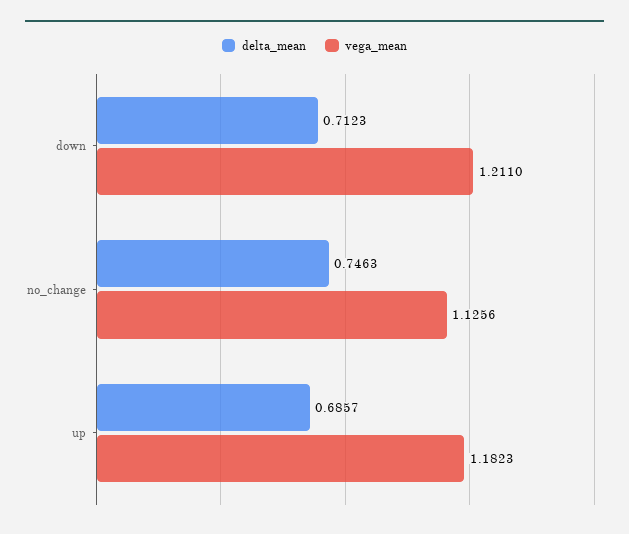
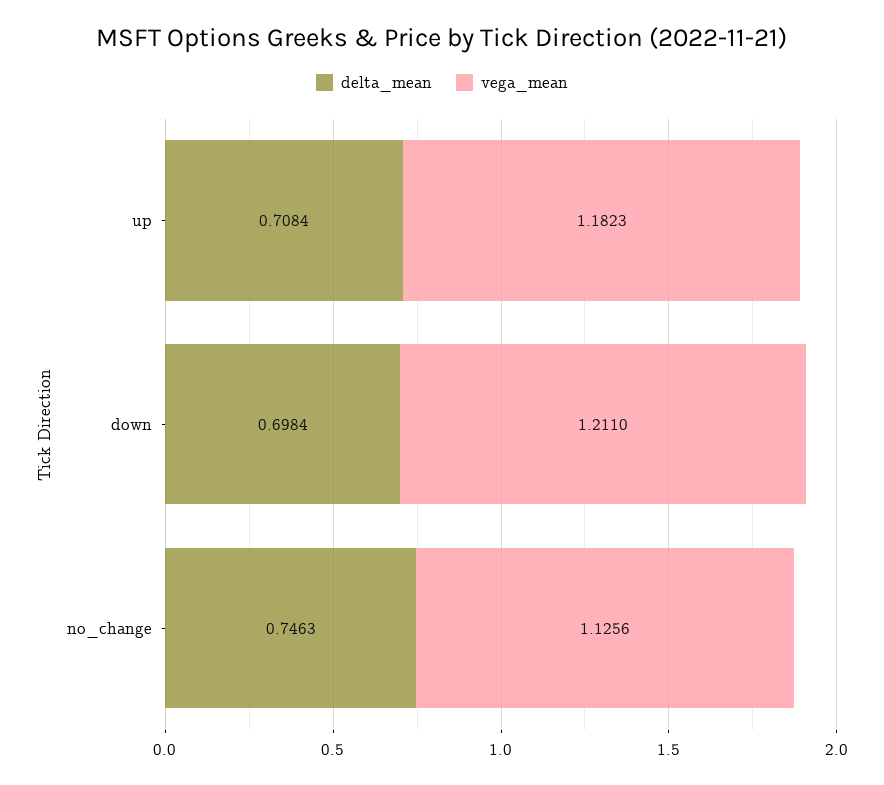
delta_mean, down: 0.7123 -> 0.6984
delta_mean, up: 0.6857 -> 0.7084

